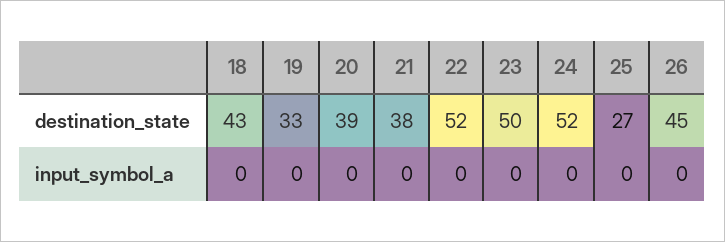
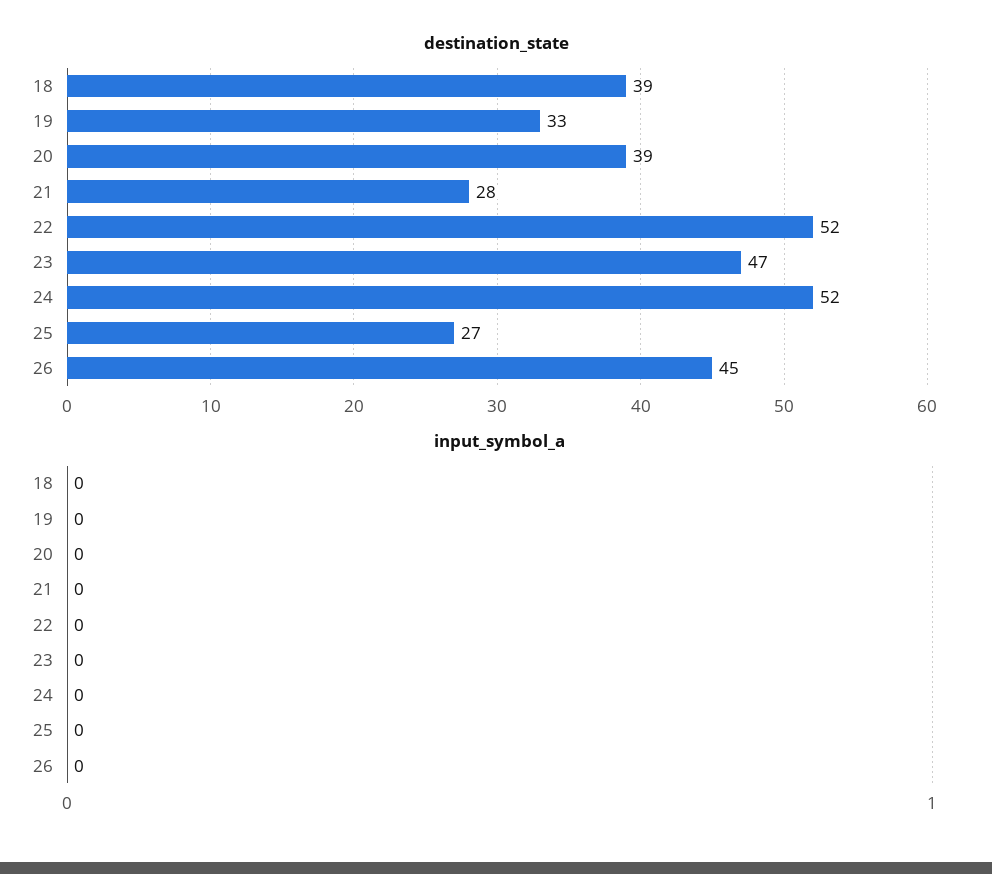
destination_state, 18: 43 -> 39
destination_state, 21: 38 -> 28
destination_state, 23: 50 -> 47

